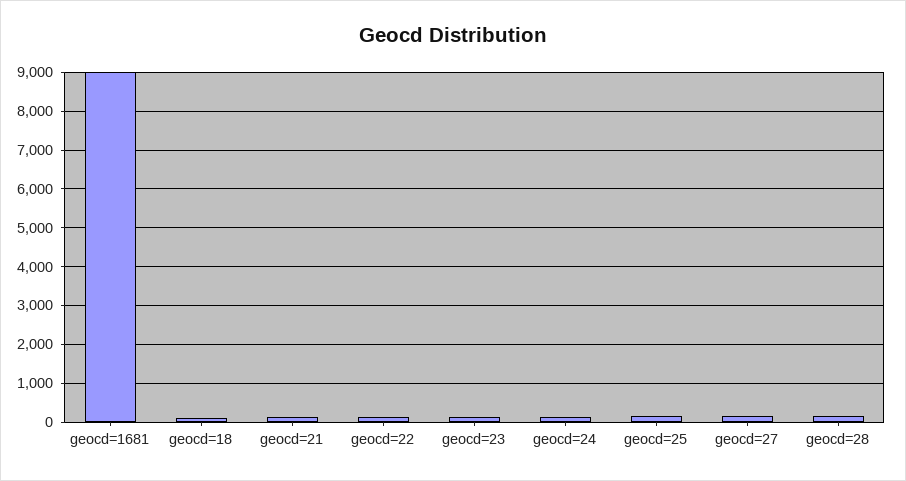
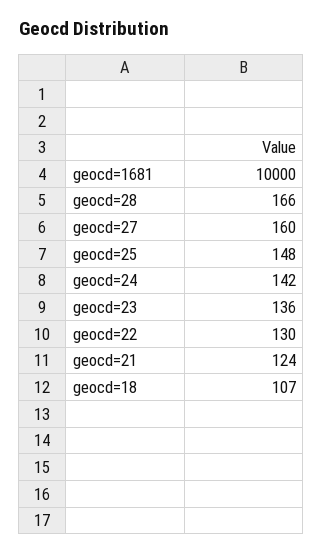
geocd=1681: 9000 -> 10000

